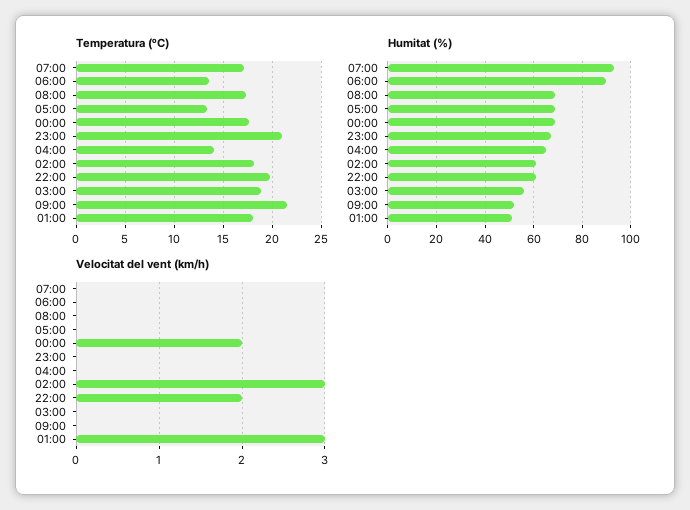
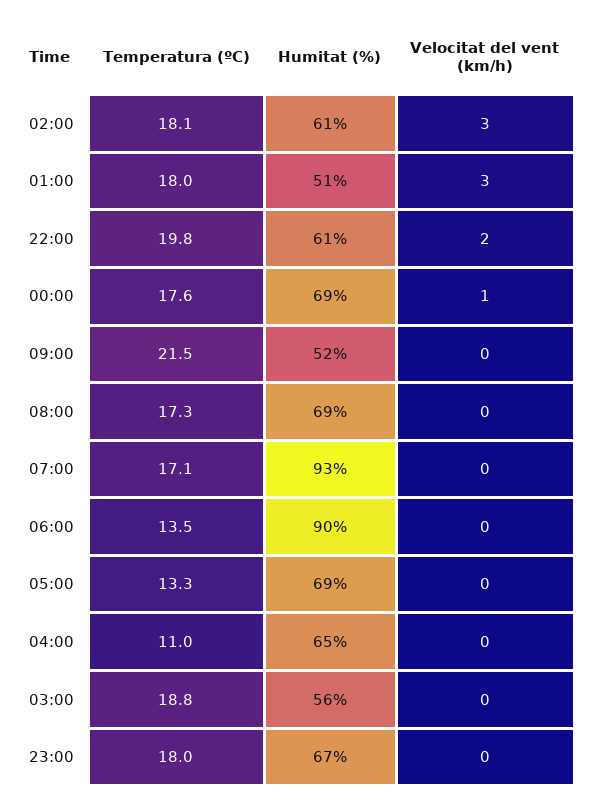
Temperatura (ºC), 23:00: 21 -> 18
Temperatura (ºC), 04:00: 14 -> 11
Velocitat del vent (km/h), 00:00: 2 -> 1

